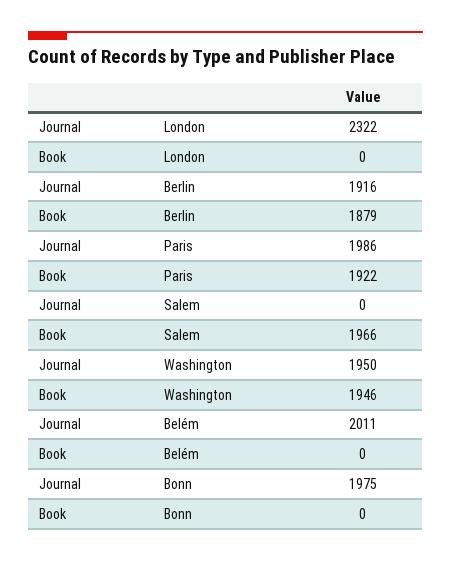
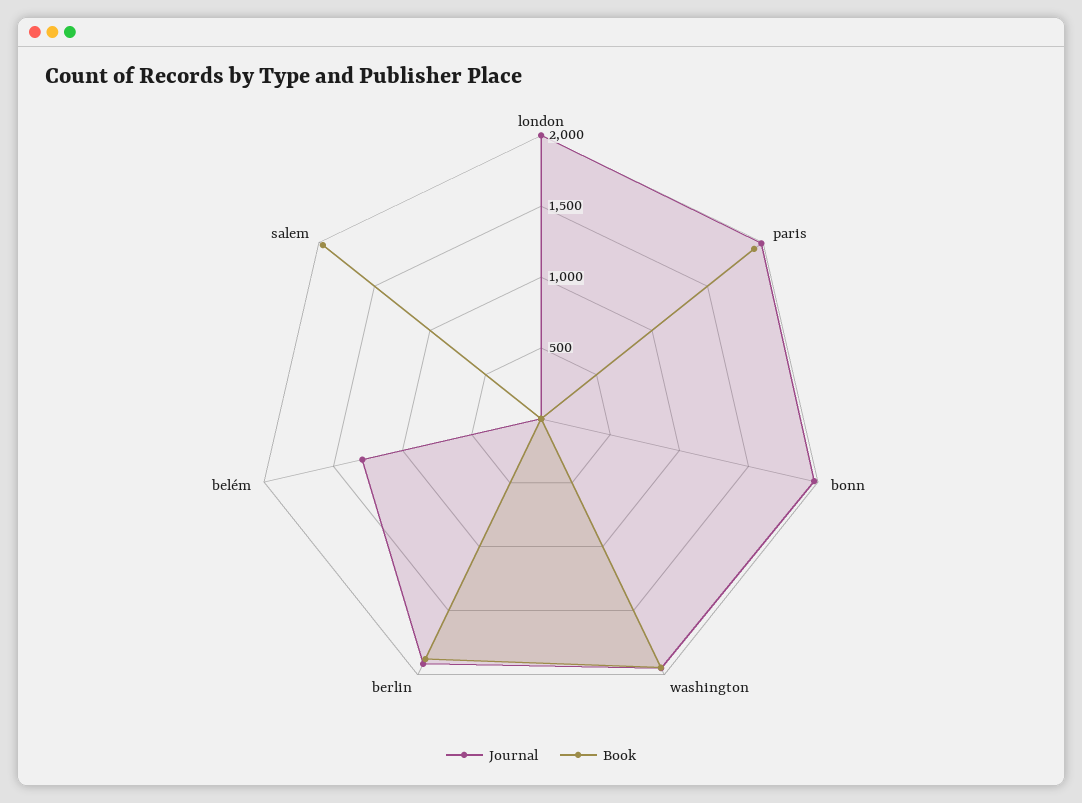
Journal, London: 2322 -> 2000
Journal, Belém: 2011 -> 1300

